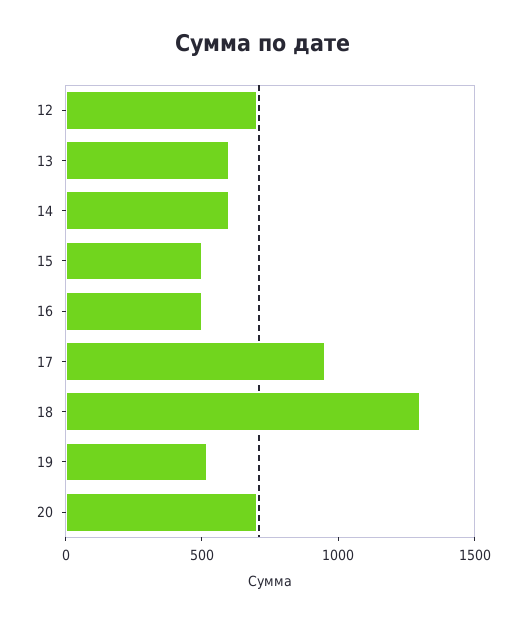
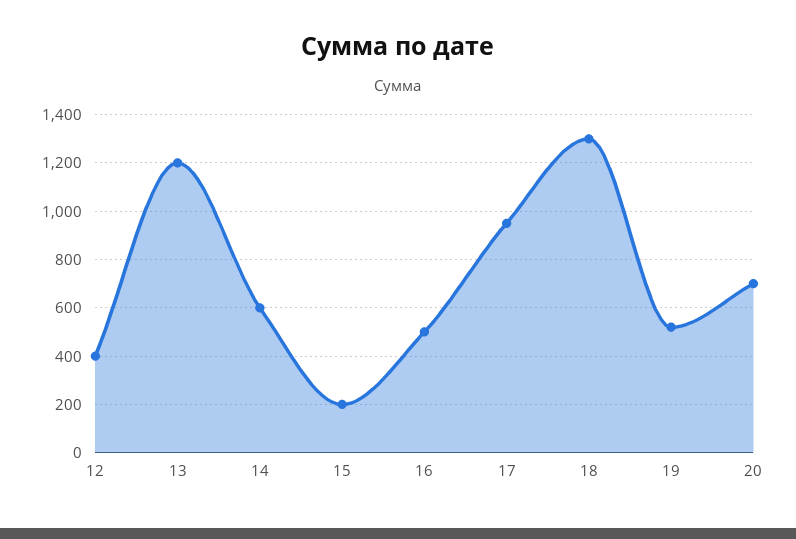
12: 700 -> 400
13: 600 -> 1200
15: 500 -> 200

